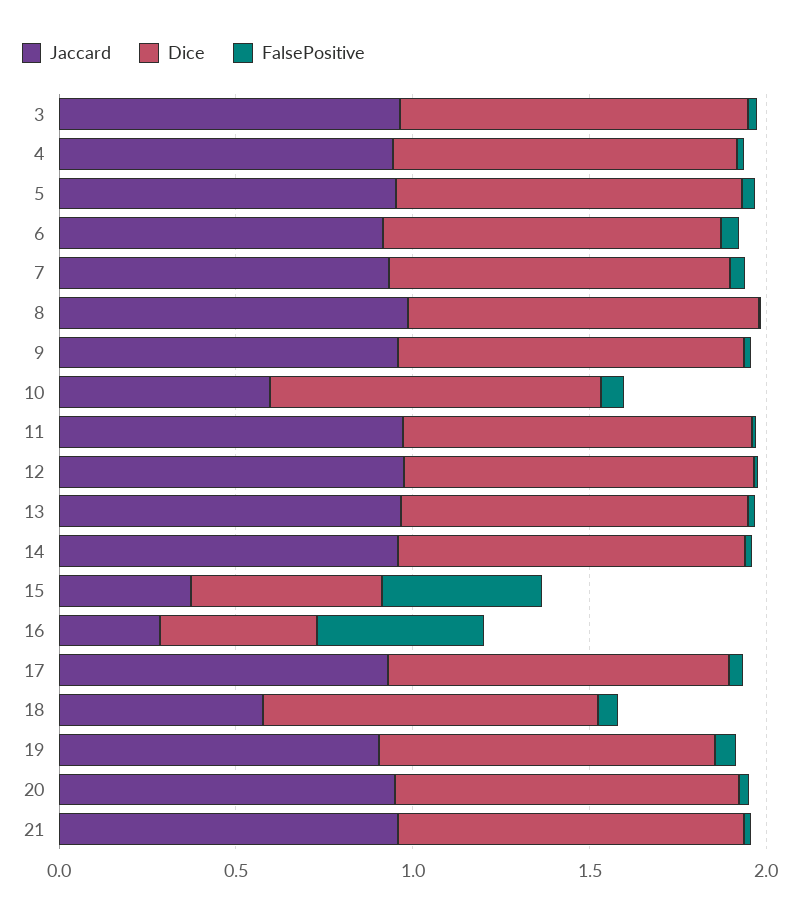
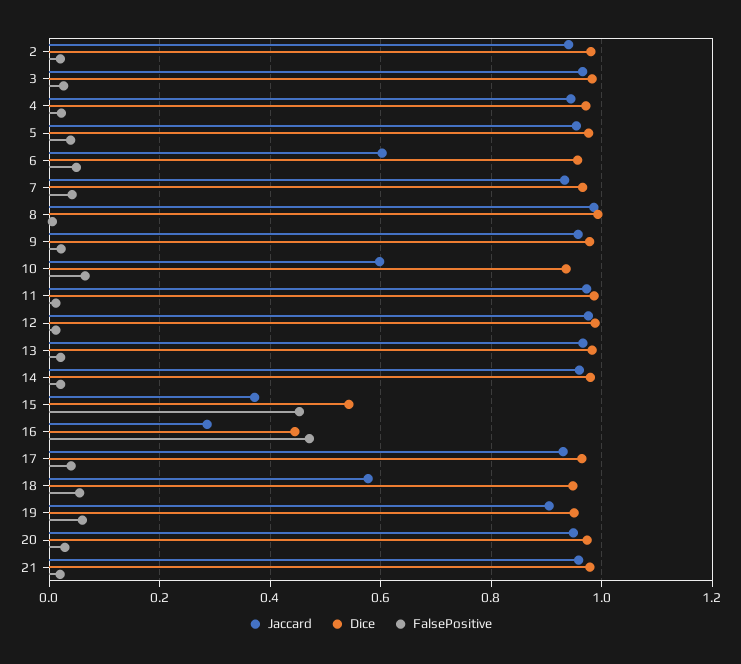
Jaccard, 6: 0.9 -> 0.6
Jaccard, 2: none -> 0.94
Dice, 2: none -> 0.98
FalsePositive, 2: none -> 0.02

